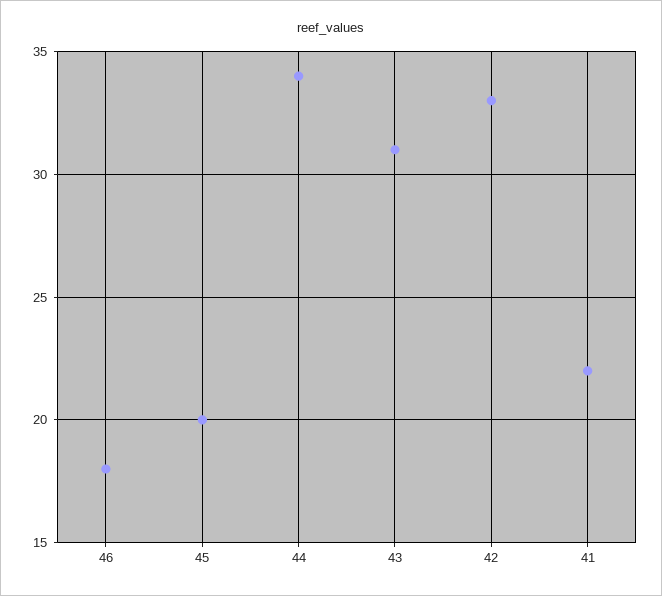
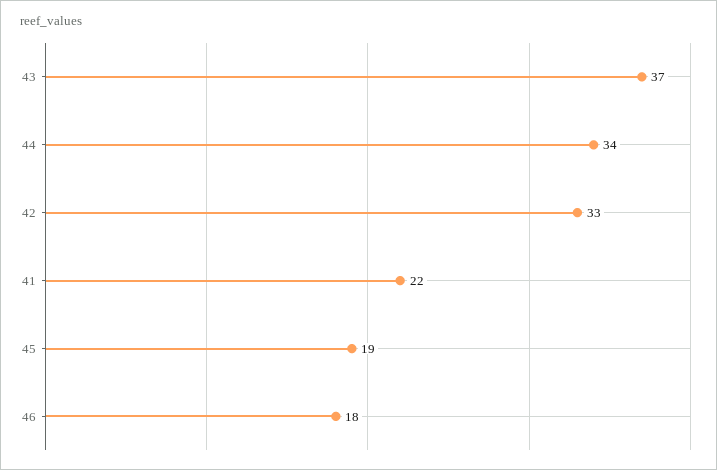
45: 20 -> 19
43: 31 -> 37

